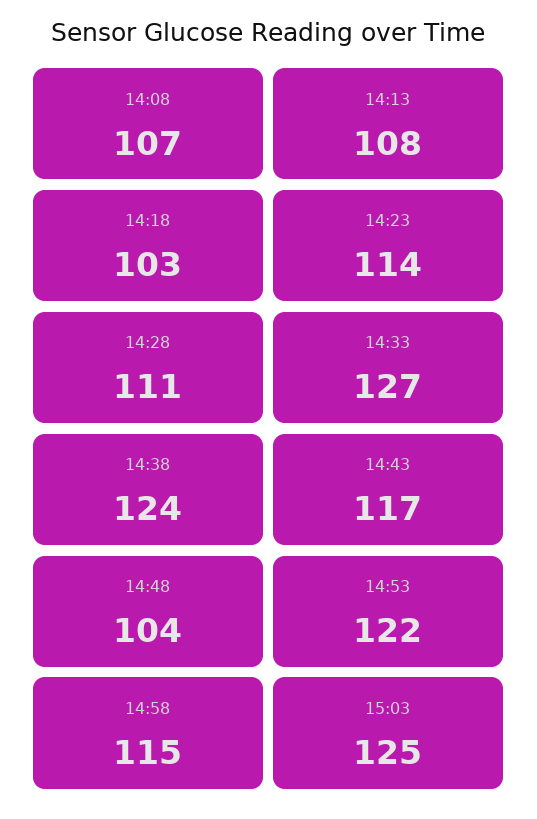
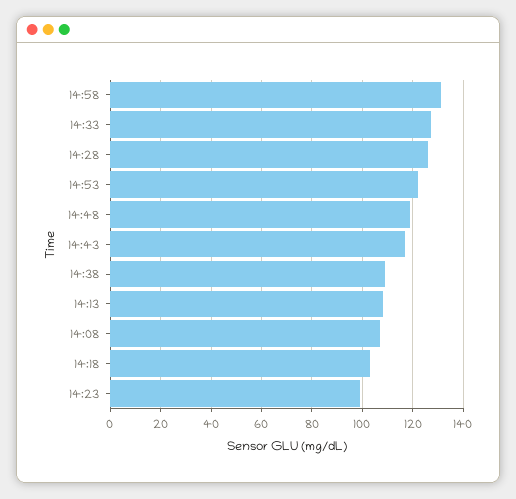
14:23: 114 -> 100
14:28: 111 -> 125
14:38: 124 -> 110
14:48: 104 -> 120
14:58: 115 -> 130
15:03: 125 -> none

